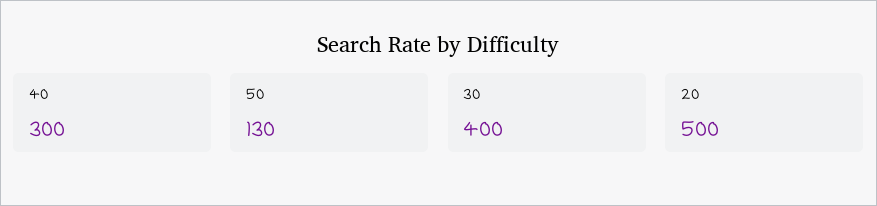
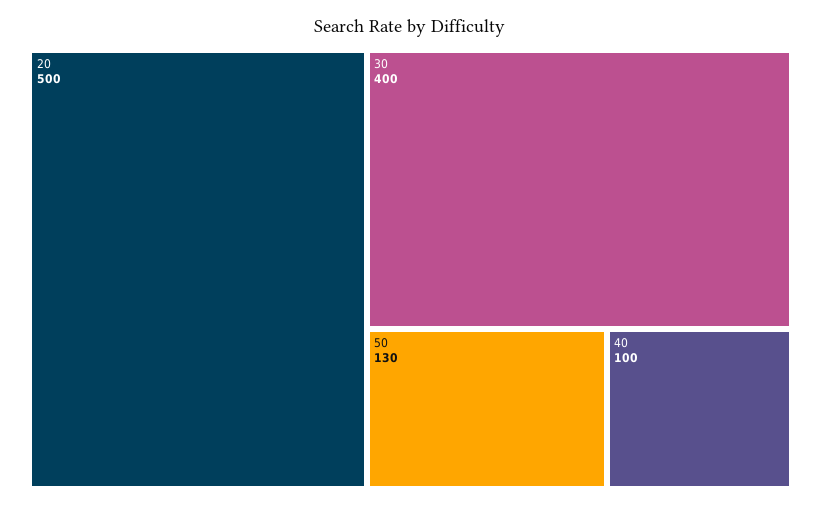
40: 300 -> 100

